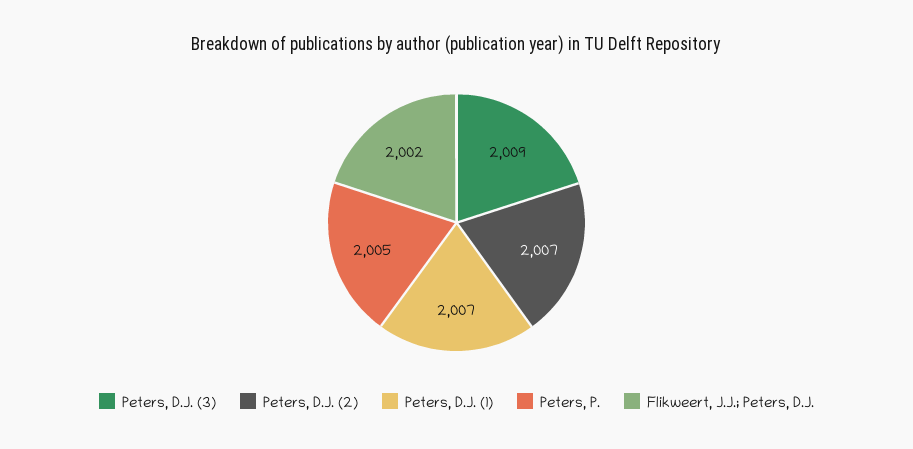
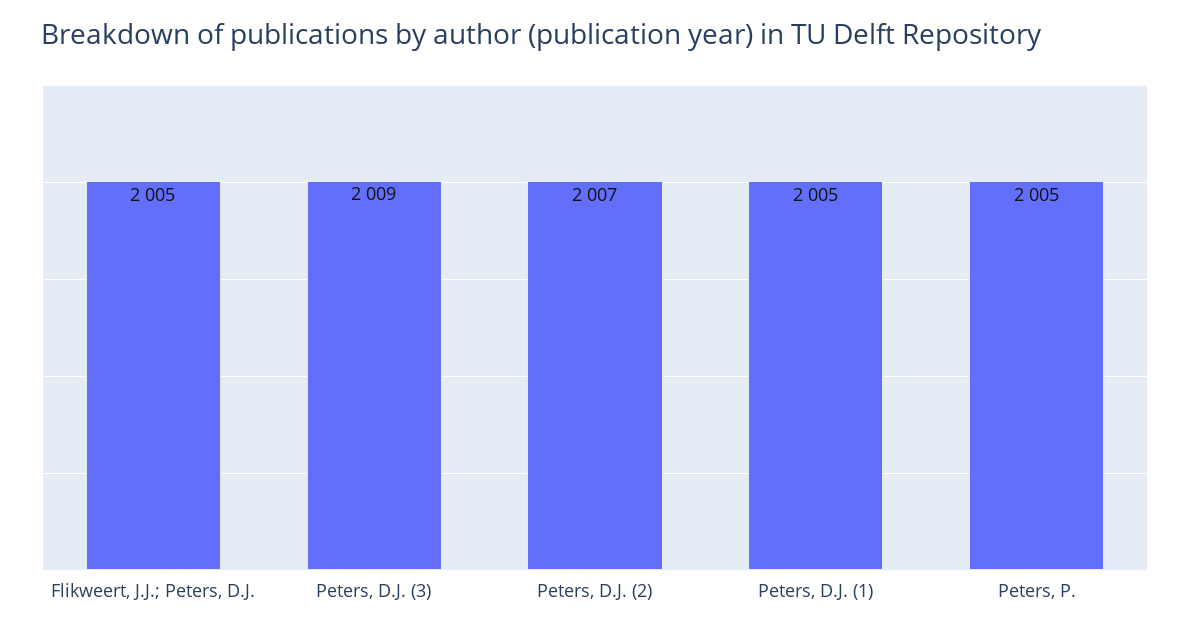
Peters, D.J. (1): 2007 -> 2005
Flikweert, J.J.; Peters, D.J.: 2002 -> 2005

